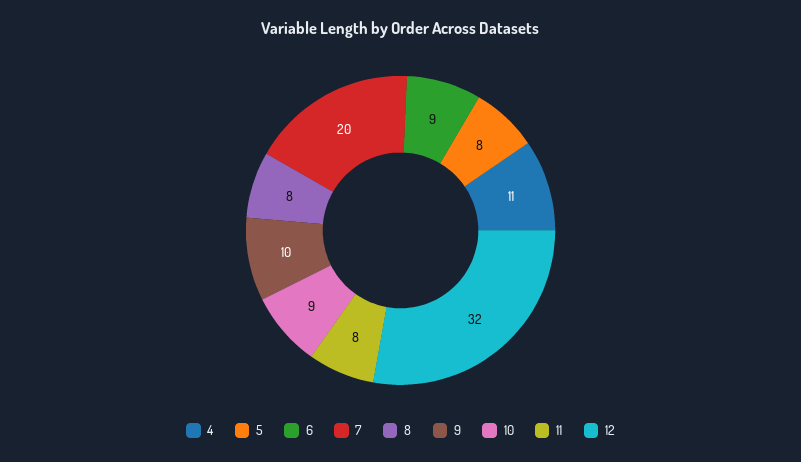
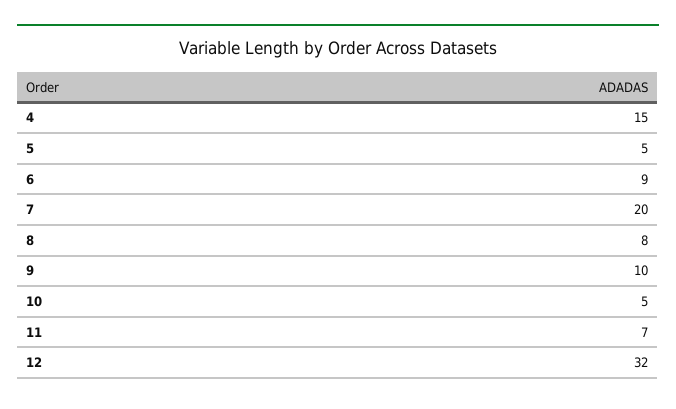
4: 11 -> 15
5: 8 -> 5
10: 9 -> 5
11: 8 -> 7

